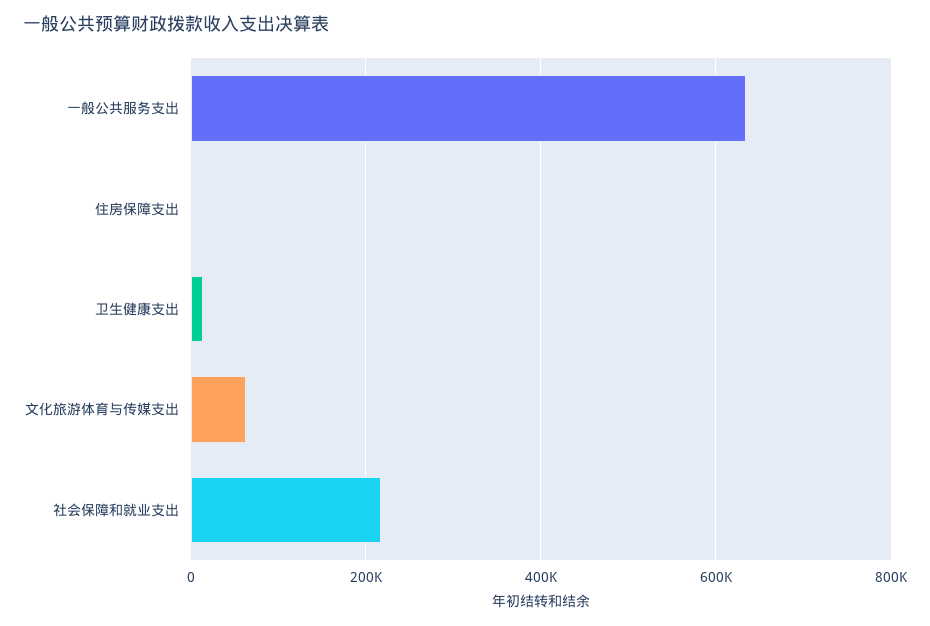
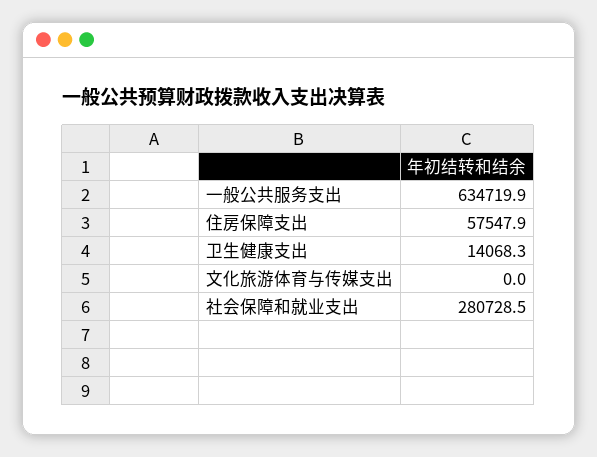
住房保障支出: 0 -> 57547.9
文化旅游体育与传媒支出: 60000 -> 0
社会保障和就业支出: 220000 -> 280728.5

